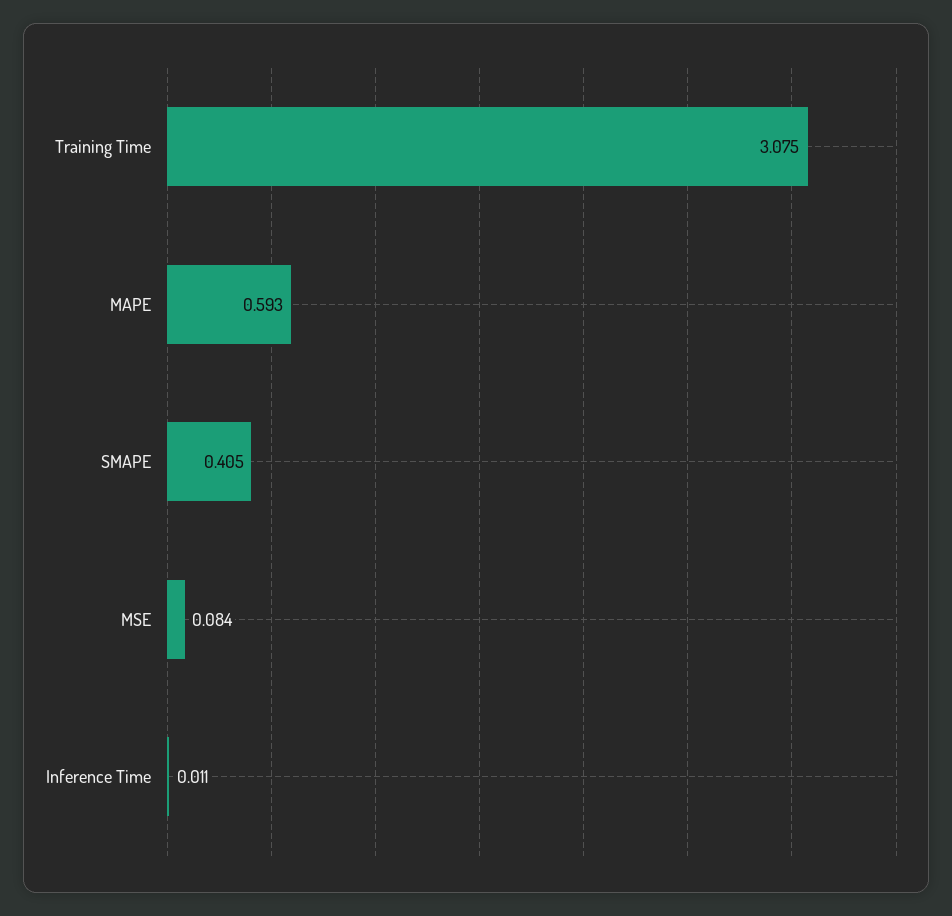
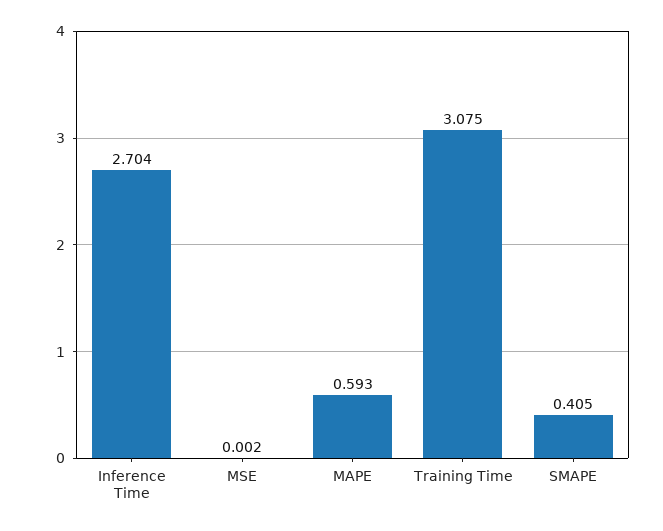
MSE: 0.084 -> 0.002
Inference Time: 0.011 -> 2.704

